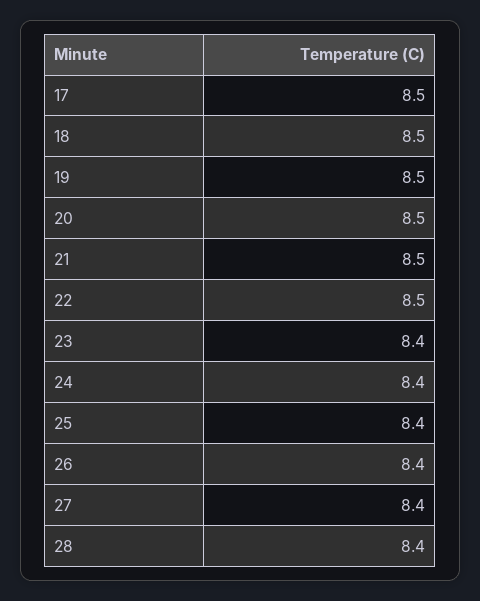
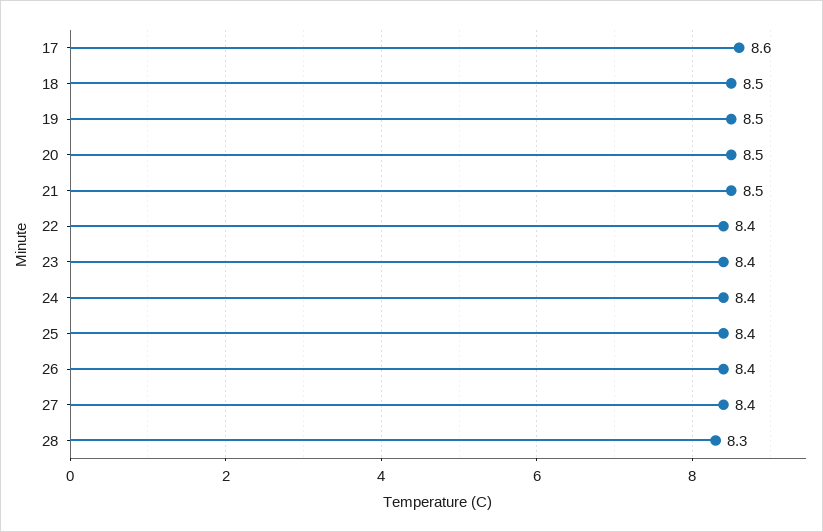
17: 8.5 -> 8.6
22: 8.5 -> 8.4
28: 8.4 -> 8.3

